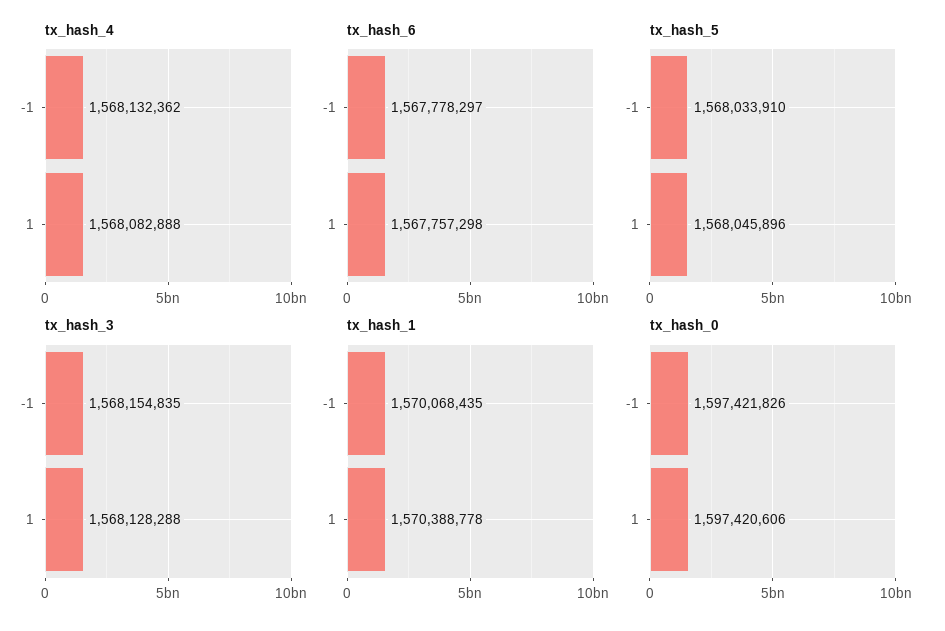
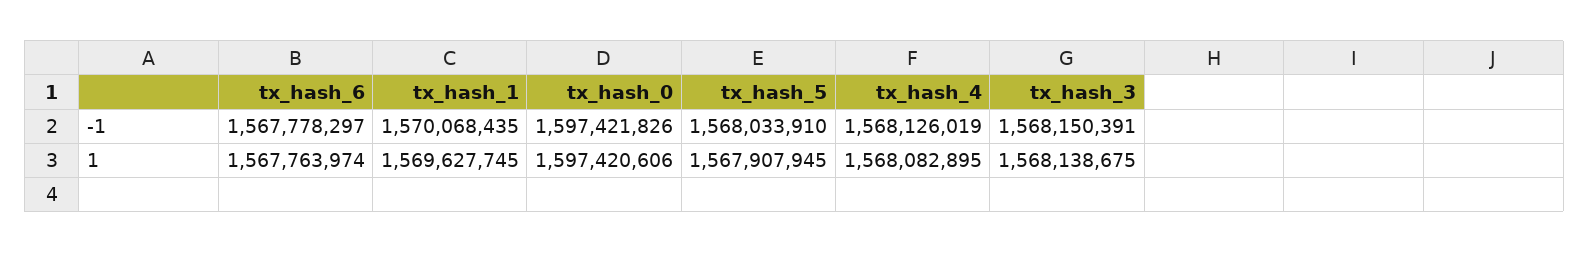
tx_hash_4, -1: 1568132362 -> 1568126019
tx_hash_4, 1: 1568082888 -> 1568082895
tx_hash_6, 1: 1567757298 -> 1567763974
tx_hash_5, 1: 1568045896 -> 1567907945
tx_hash_3, -1: 1568154835 -> 1568150391
tx_hash_3, 1: 1568128288 -> 1568138675
tx_hash_1, 1: 1570388778 -> 1569627745

